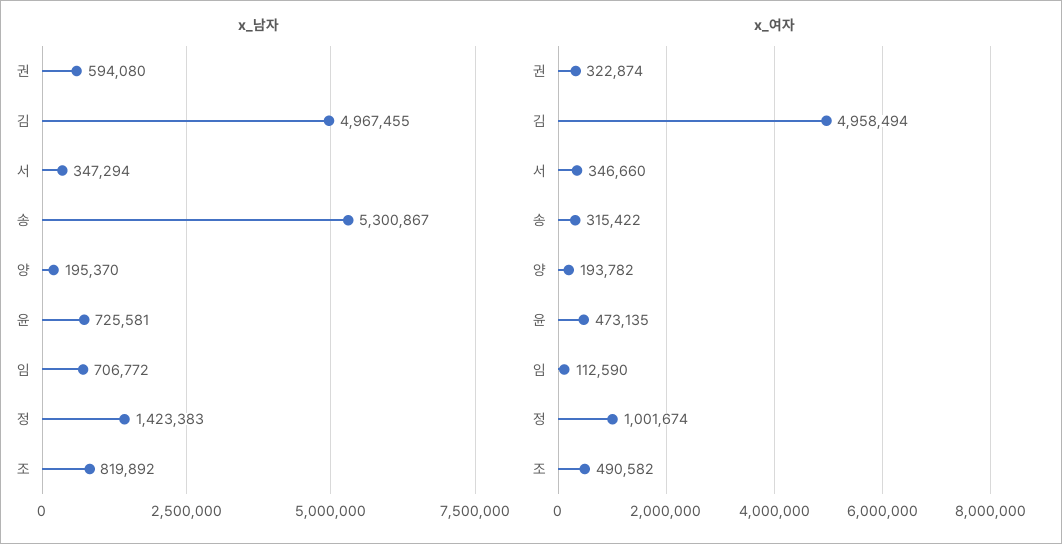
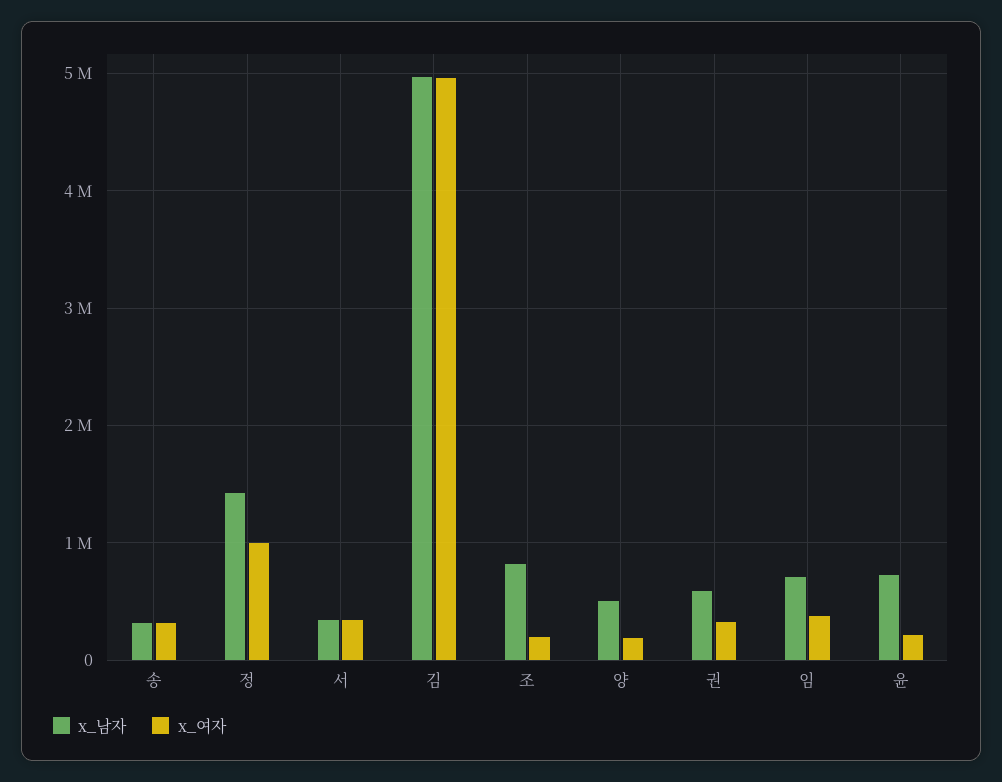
x_남자, 송: 5300867 -> 300000
x_남자, 양: 195370 -> 500000
x_여자, 윤: 473135 -> 200000
x_여자, 임: 112590 -> 400000
x_여자, 조: 490582 -> 200000

